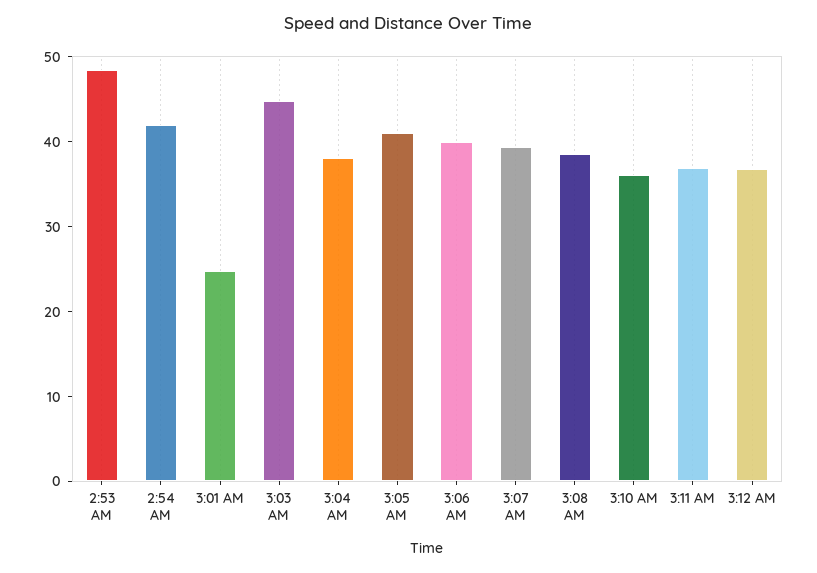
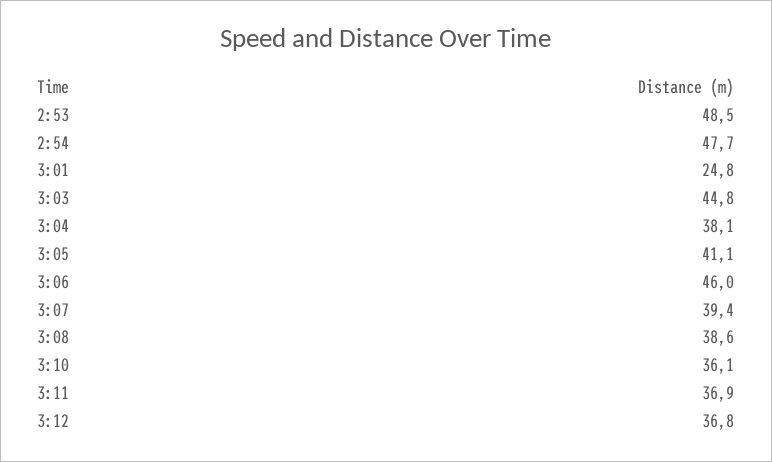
2:54 AM: 42 -> 47.7
3:06 AM: 40 -> 46

